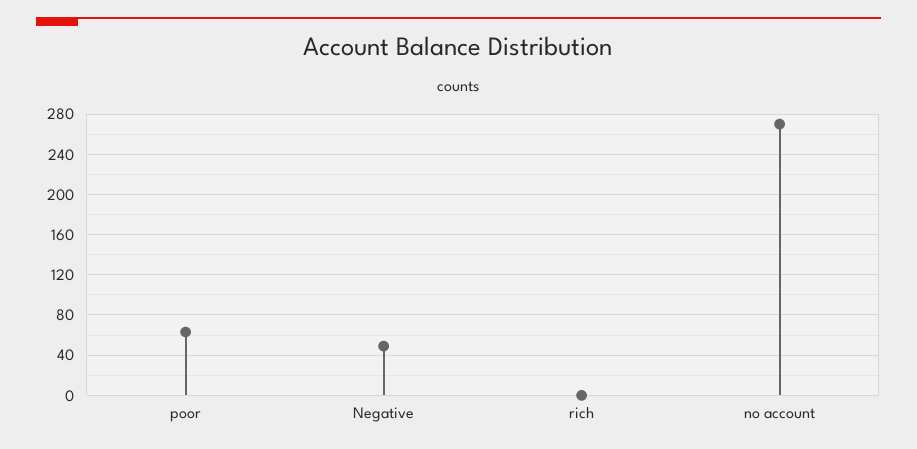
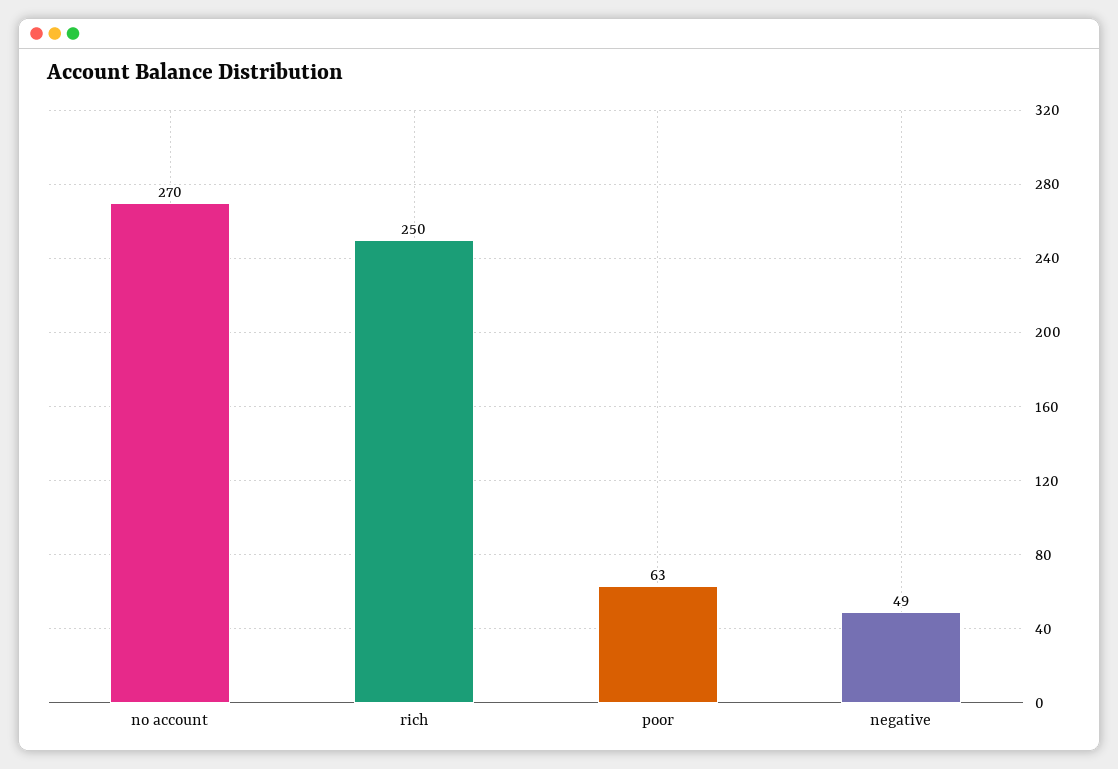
rich: 0 -> 250

